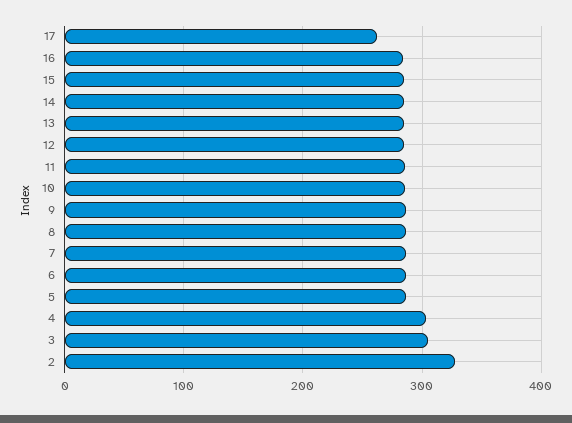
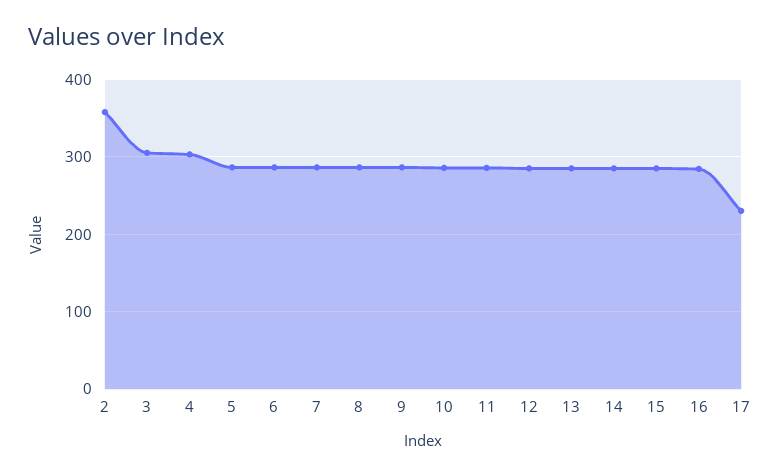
17: 260 -> 230
2: 330 -> 360

